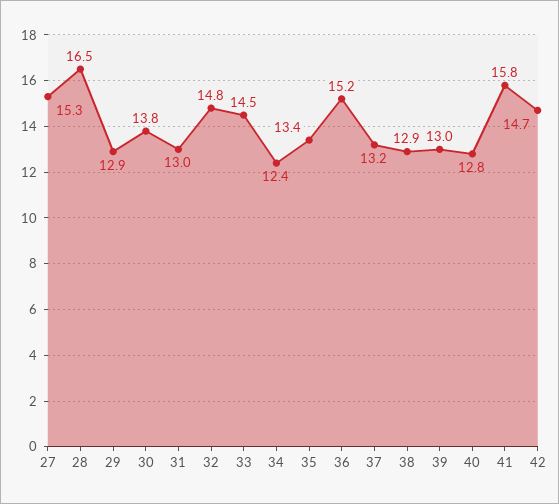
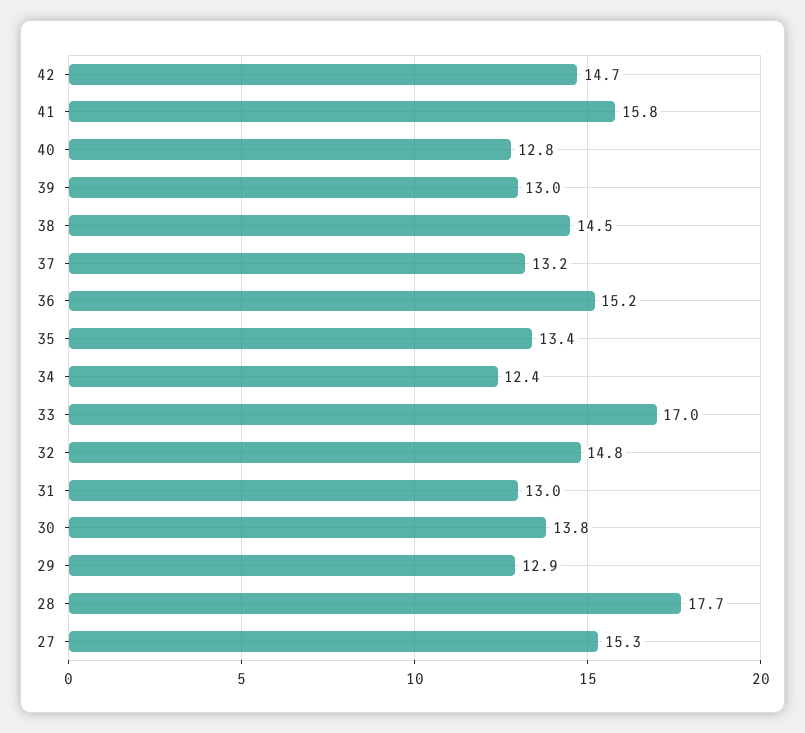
28: 16.5 -> 17.7
33: 14.5 -> 17
38: 12.9 -> 14.5

